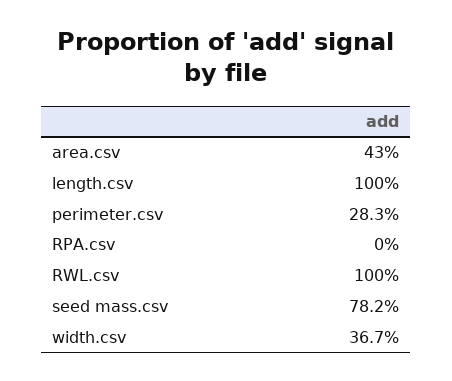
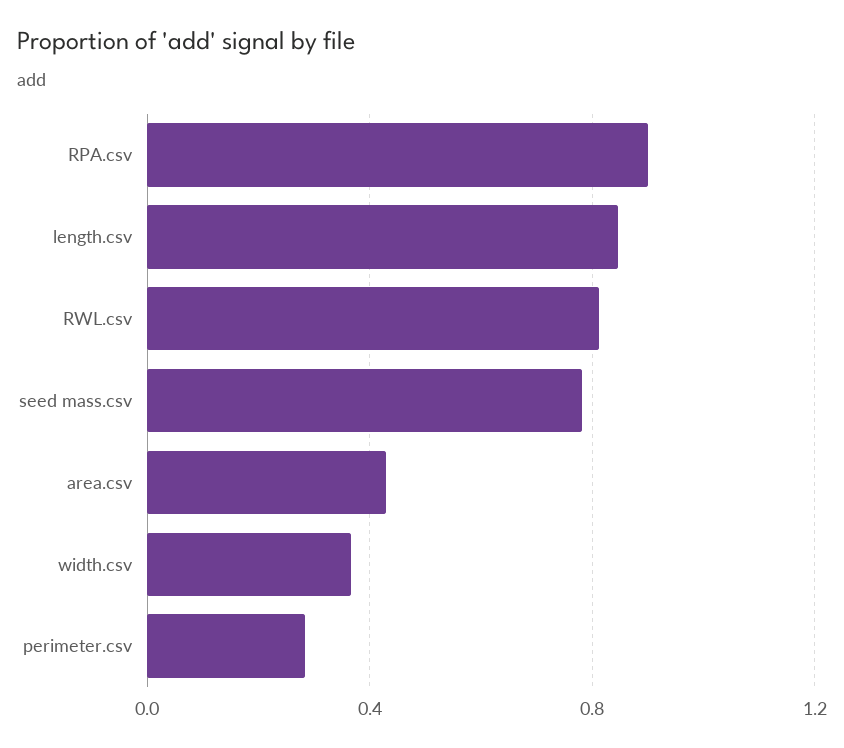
length.csv: 1 -> 0.85
RPA.csv: 0 -> 0.9
RWL.csv: 1 -> 0.8

